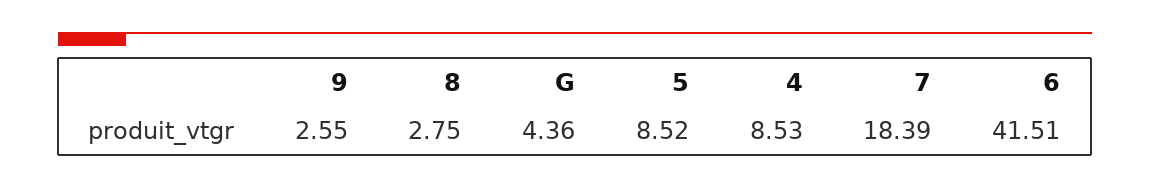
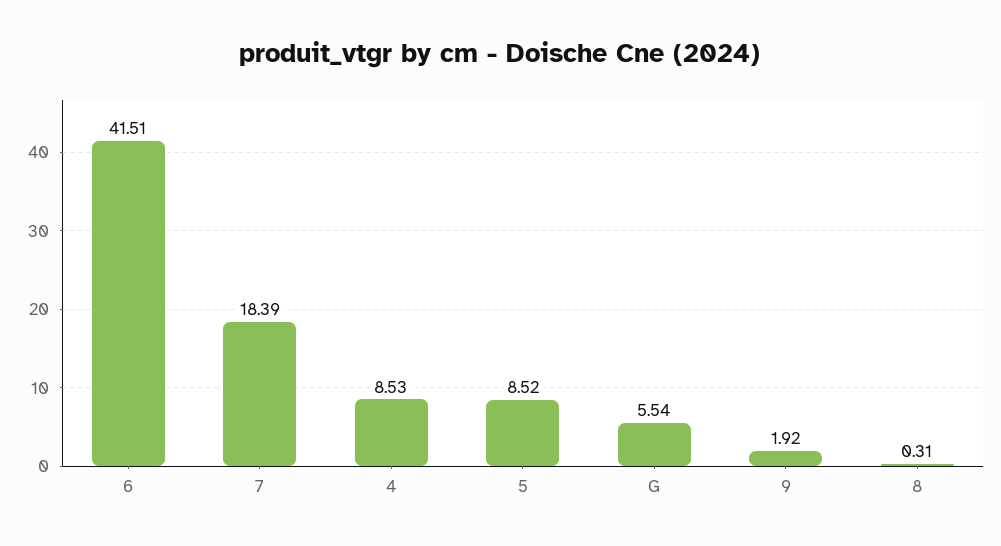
9: 2.55 -> 1.92
8: 2.75 -> 0.31
G: 4.36 -> 5.54

